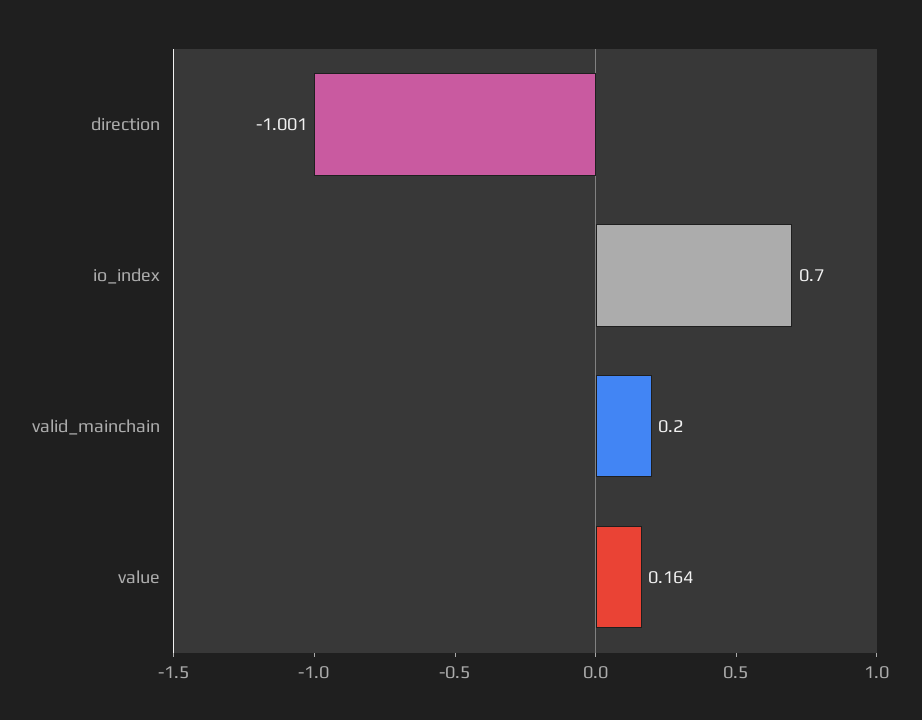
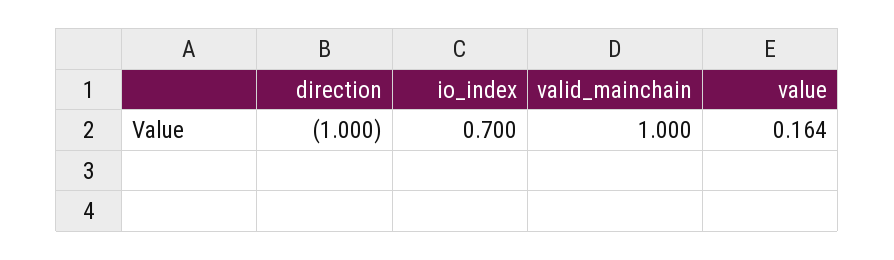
direction: -1.001 -> -1
valid_mainchain: 0.2 -> 1

